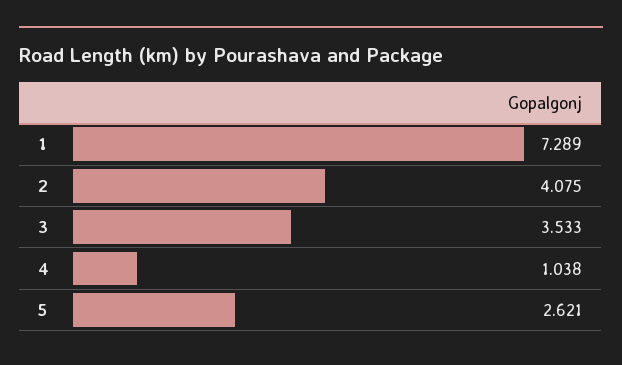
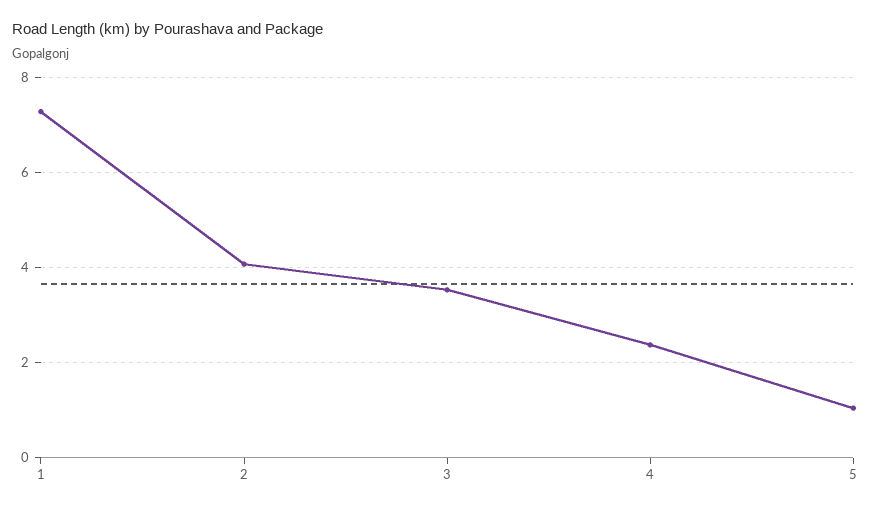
4: 1.038 -> 2.4
5: 2.621 -> 1

